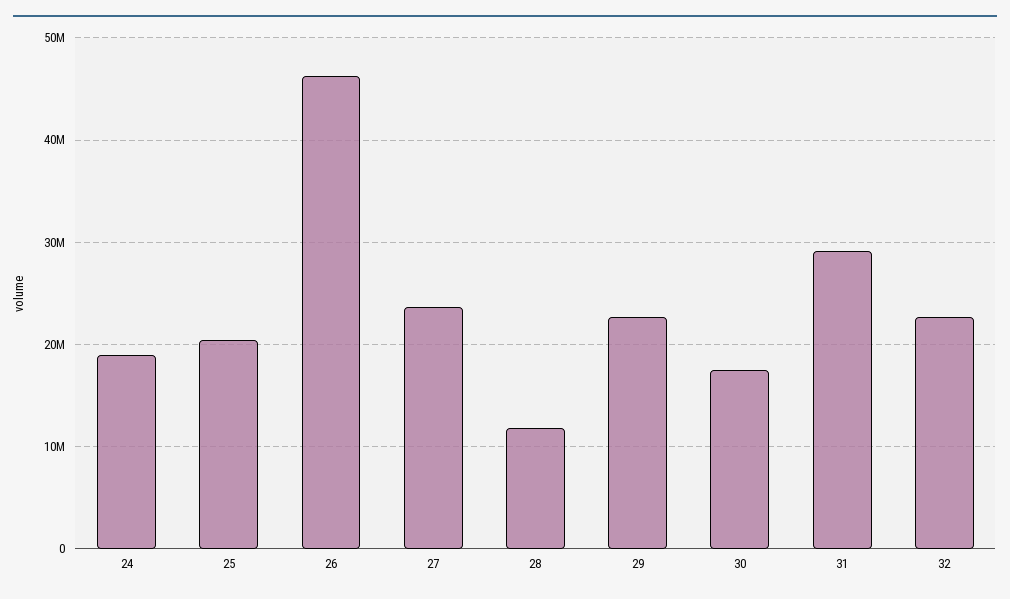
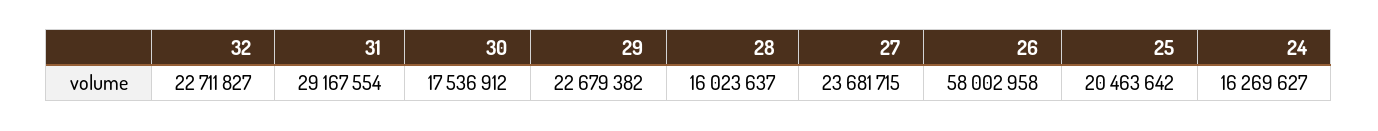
24: 19000000 -> 16269627
26: 46000000 -> 58002958
28: 12000000 -> 16023637

